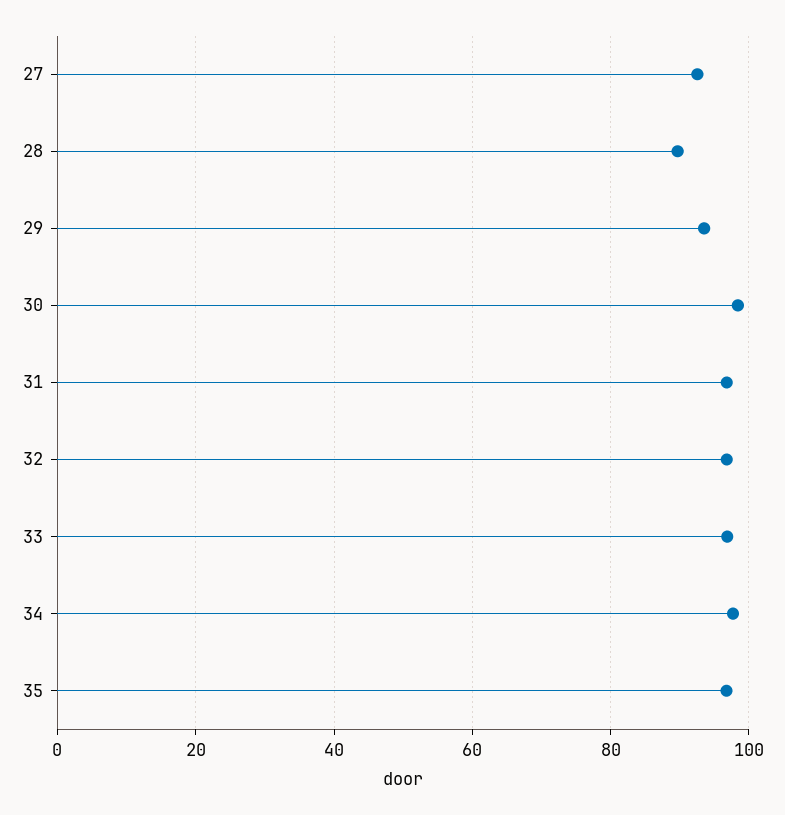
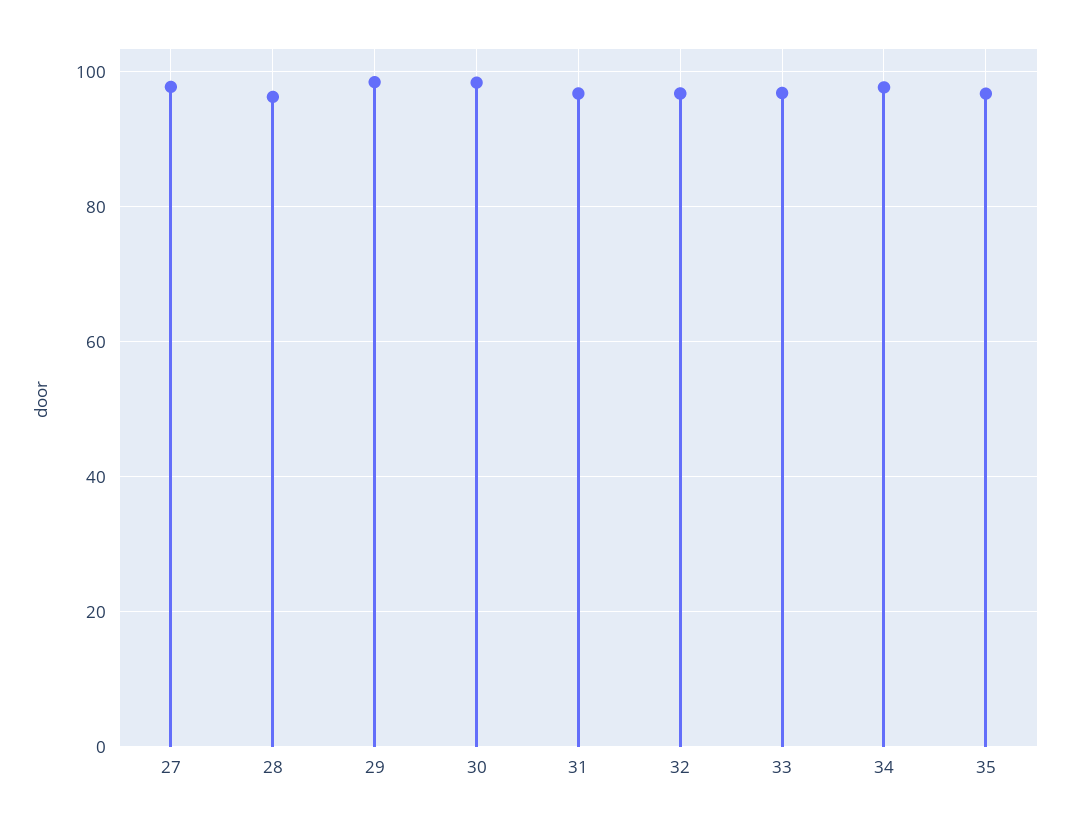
27: 92 -> 98
28: 90 -> 96
29: 94 -> 98

